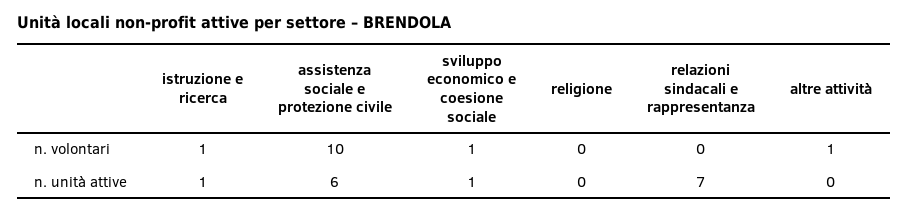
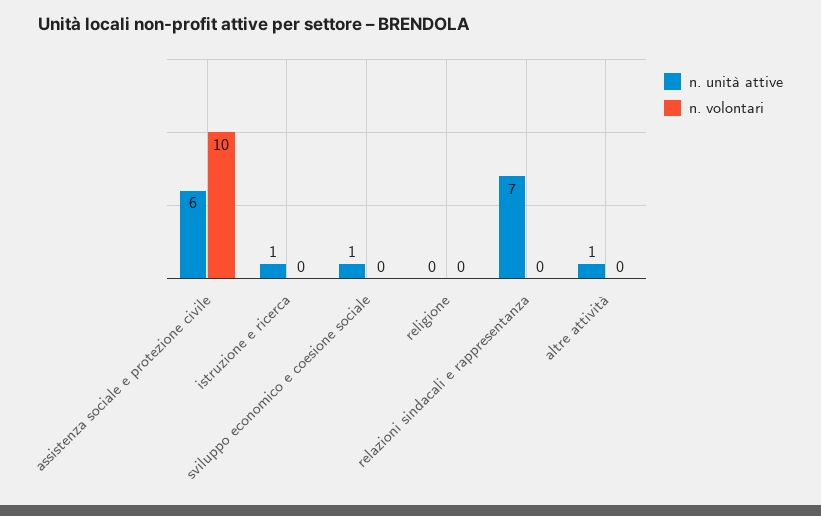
n. volontari, istruzione e ricerca: 1 -> 0
n. volontari, sviluppo economico e coesione sociale: 1 -> 0
n. volontari, altre attività: 1 -> 0
n. unità attive, altre attività: 0 -> 1

